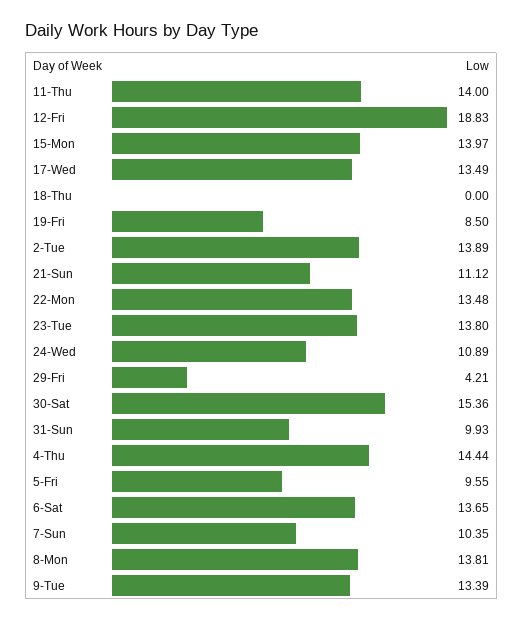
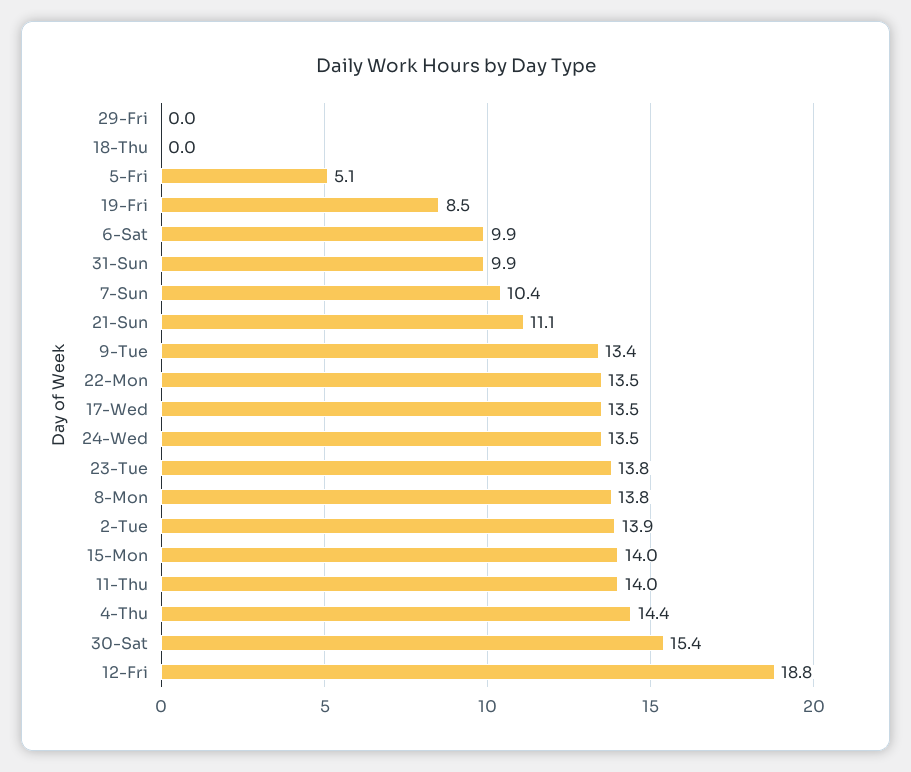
24-Wed: 10.89 -> 13.5
29-Fri: 4.21 -> 0
5-Fri: 9.55 -> 5.1
6-Sat: 13.65 -> 9.9

